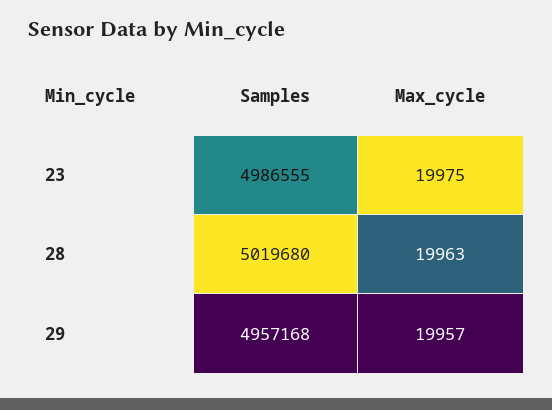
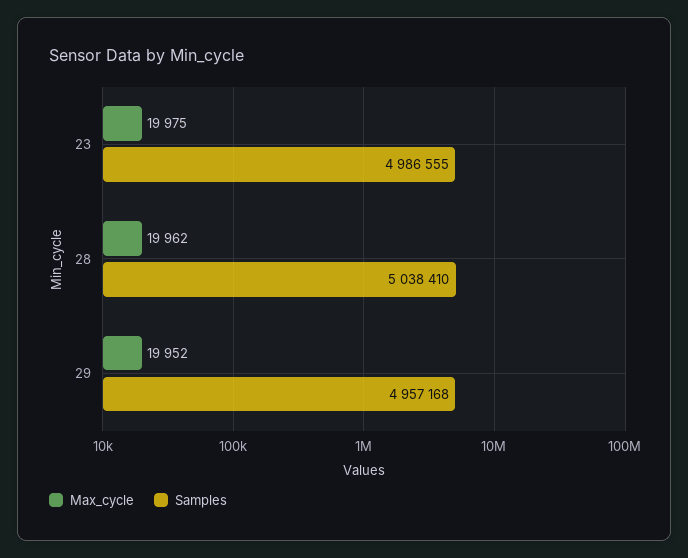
Samples, 28: 5019680 -> 5038410
Max_cycle, 28: 19963 -> 19962
Max_cycle, 29: 19957 -> 19952

